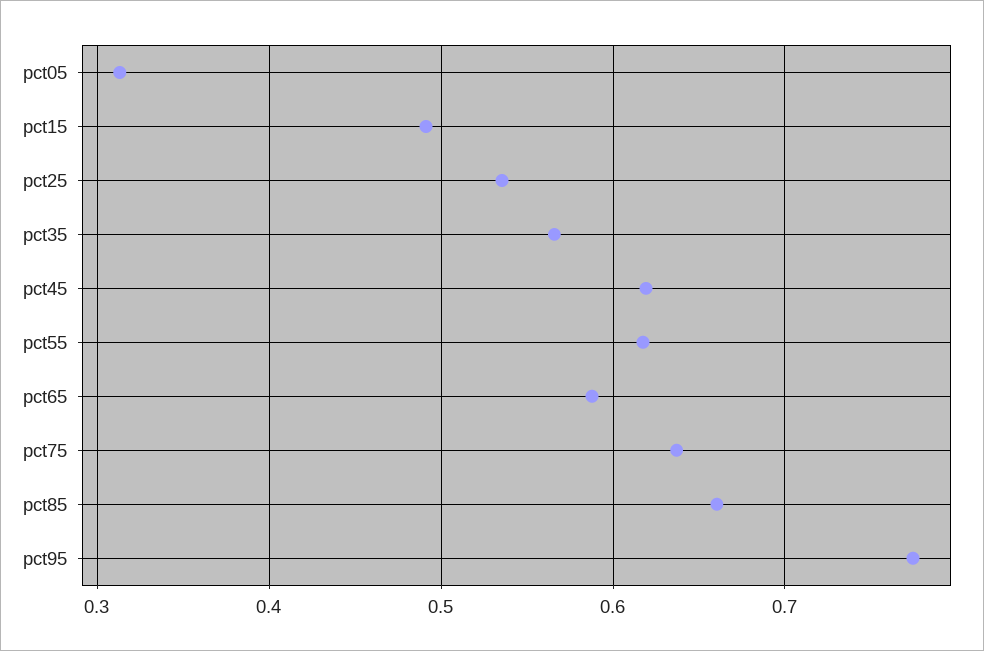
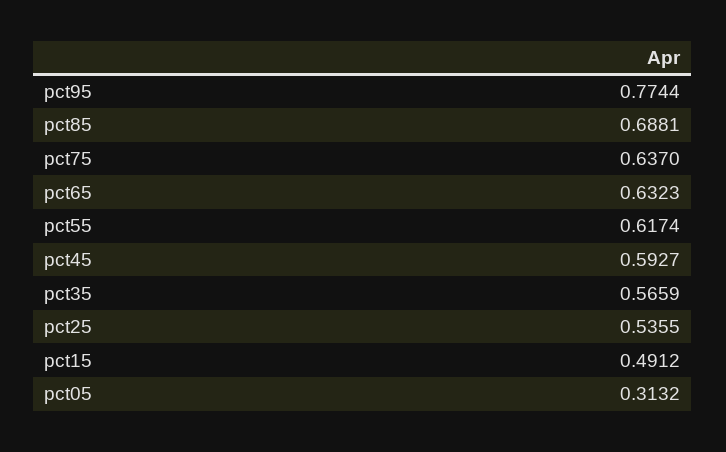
pct45: 0.62 -> 0.5927
pct65: 0.59 -> 0.6323
pct85: 0.66 -> 0.6881

